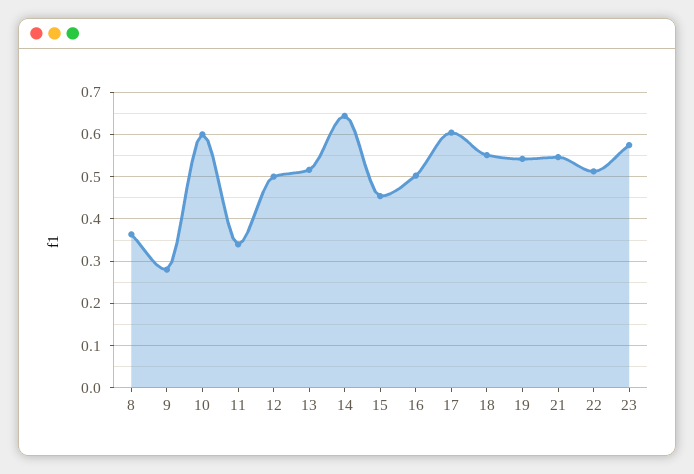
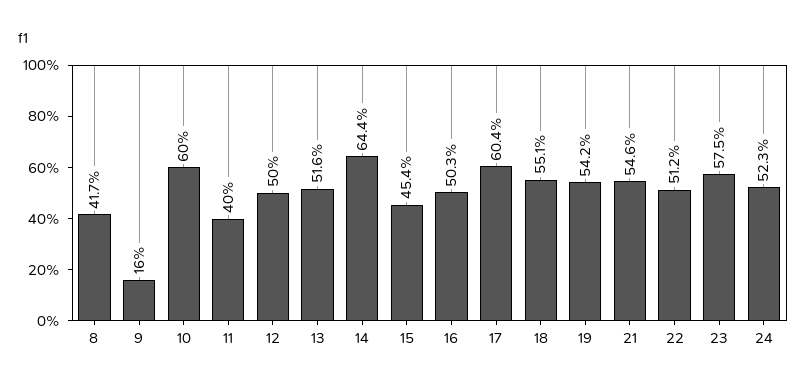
8: 0.36 -> 0.417
9: 0.28 -> 0.16
11: 0.34 -> 0.4
24: none -> 0.523

